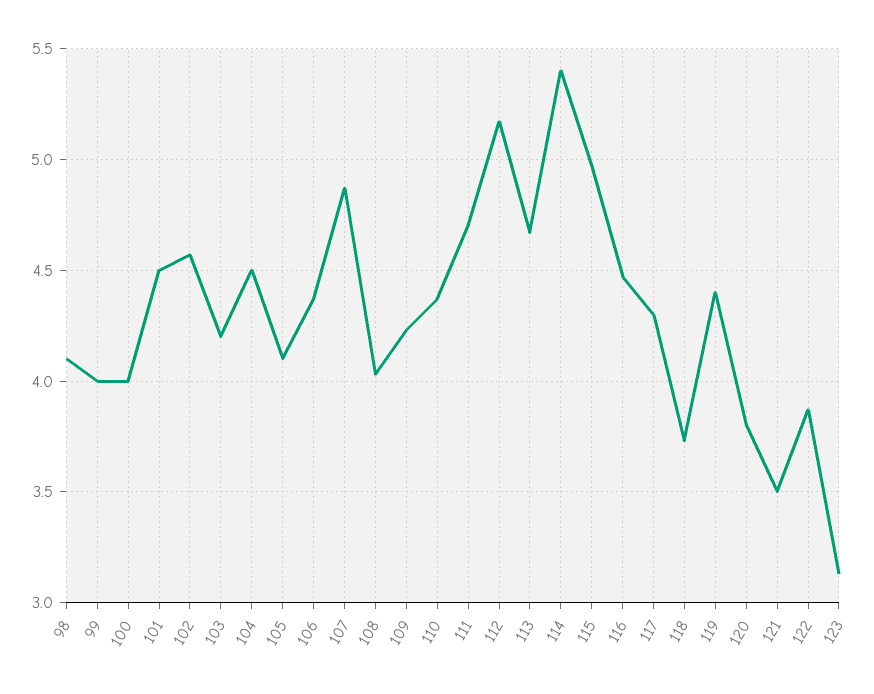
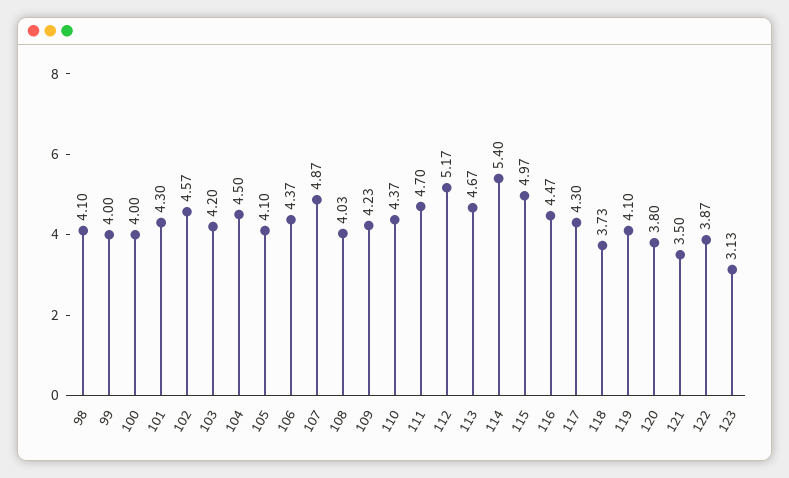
101: 4.5 -> 4.3
119: 4.4 -> 4.1

